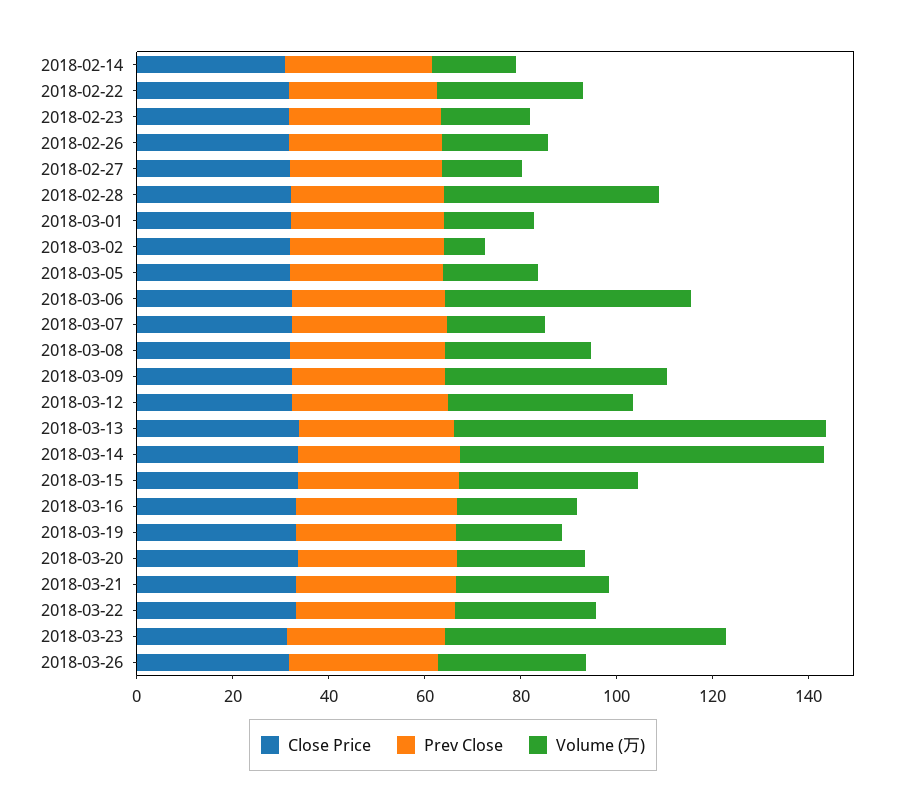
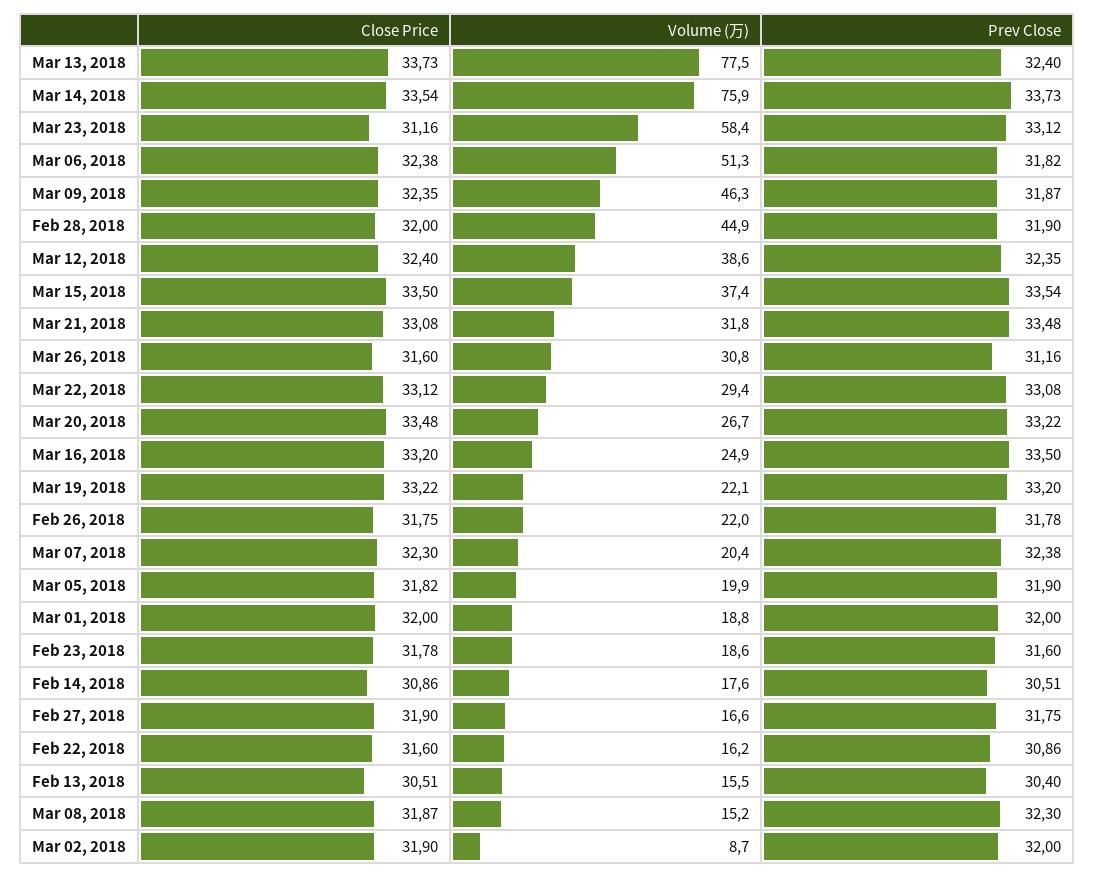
Volume (万), 2018-02-22: 30 -> 16.2
Volume (万), 2018-03-08: 30 -> 15.2
Close Price, Feb 13, 2018: none -> 30.51
Volume (万), Feb 13, 2018: none -> 15.5
Prev Close, Feb 13, 2018: none -> 30.4

